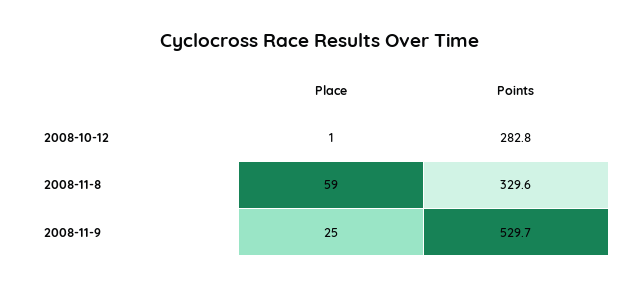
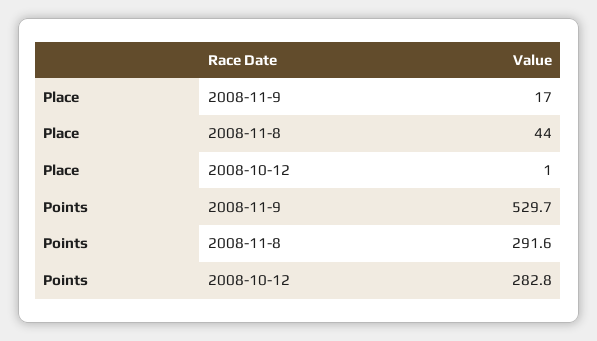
Place, 2008-11-8: 59 -> 44
Points, 2008-11-8: 329.6 -> 291.6
Place, 2008-11-9: 25 -> 17

